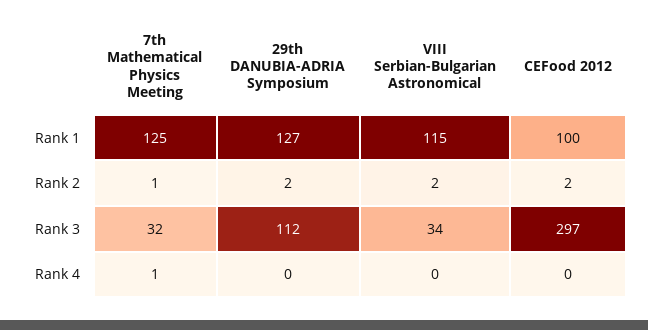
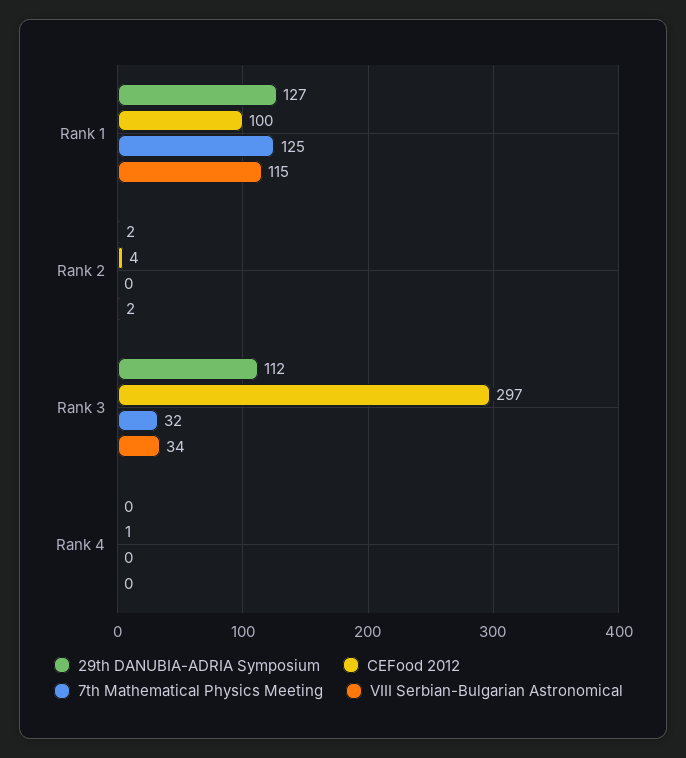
7th Mathematical Physics Meeting, Rank 2: 1 -> 0
CEFood 2012, Rank 2: 2 -> 4
7th Mathematical Physics Meeting, Rank 4: 1 -> 0
CEFood 2012, Rank 4: 0 -> 1

